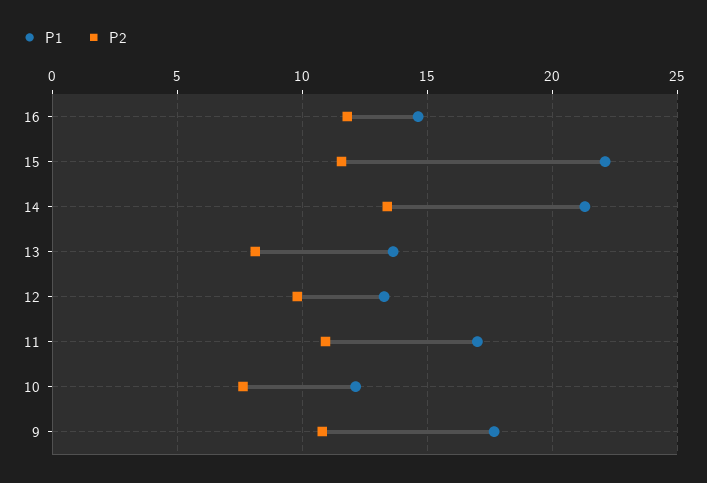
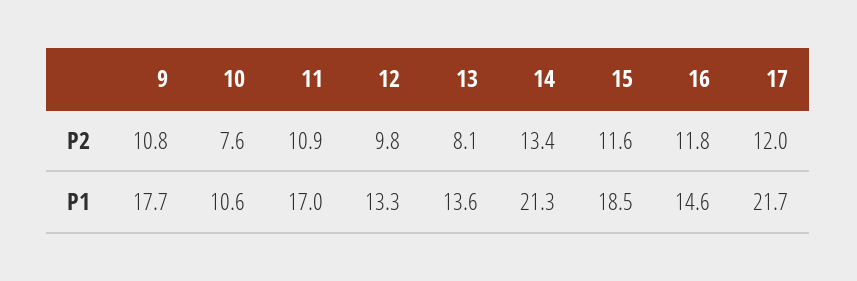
P1, 15: 22 -> 18.5
P1, 10: 12 -> 10.6
P2, 17: none -> 12
P1, 17: none -> 21.7

